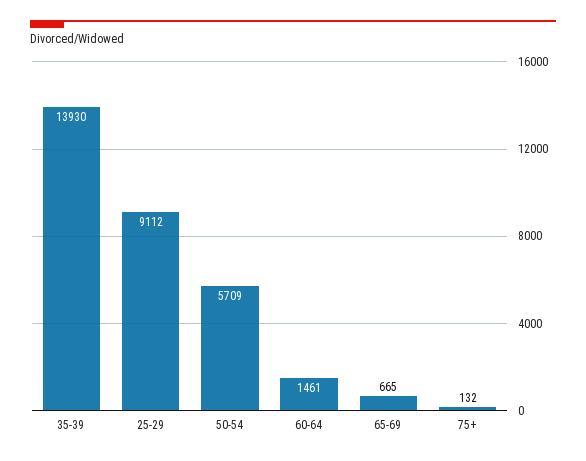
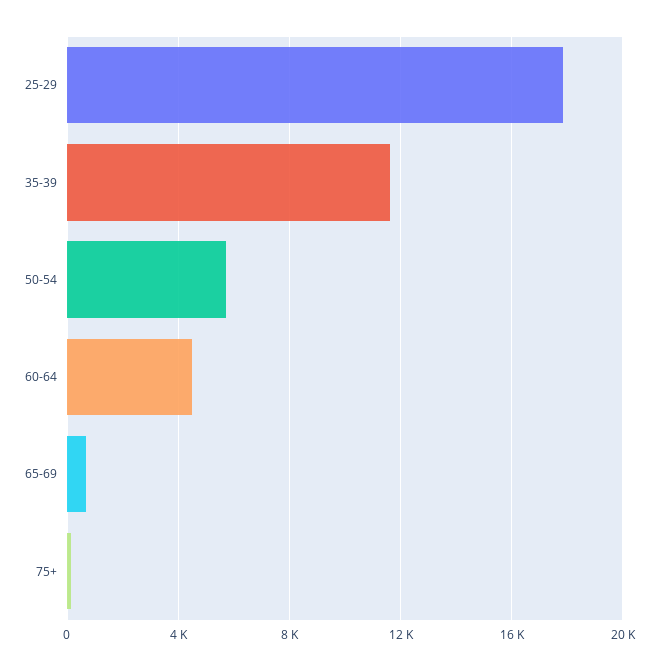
35-39: 13930 -> 11500
25-29: 9112 -> 18000
60-64: 1461 -> 4500

